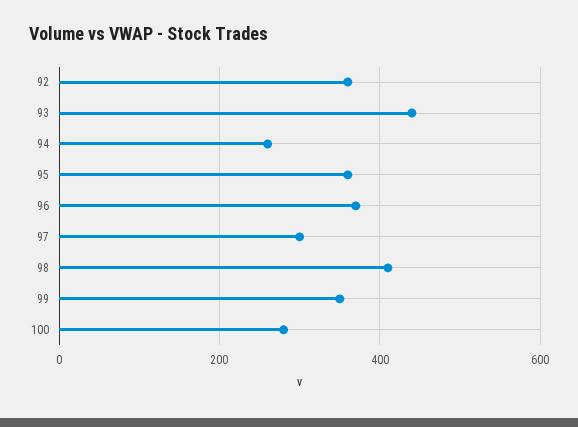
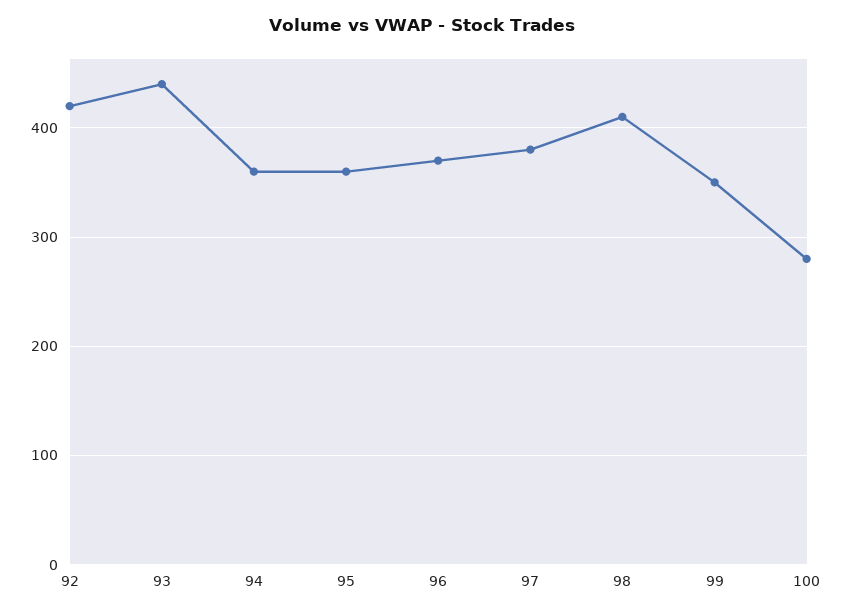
92: 360 -> 420
94: 260 -> 360
97: 300 -> 380

